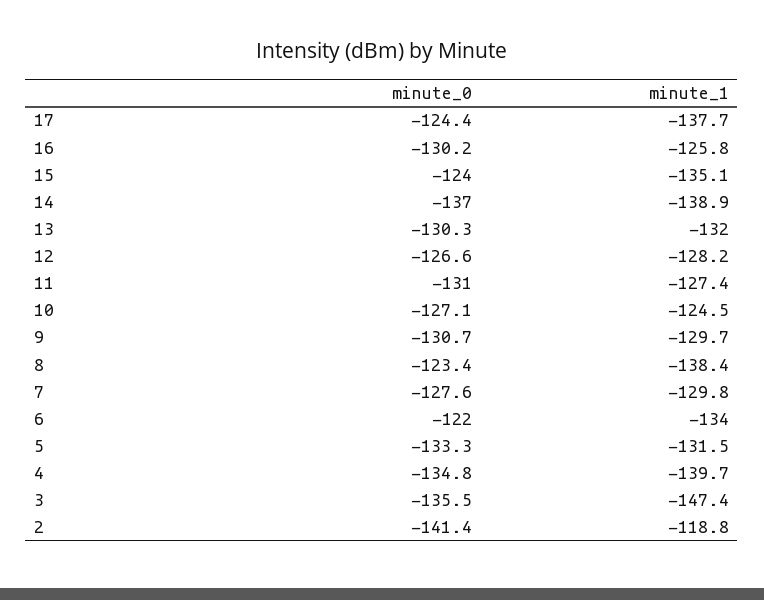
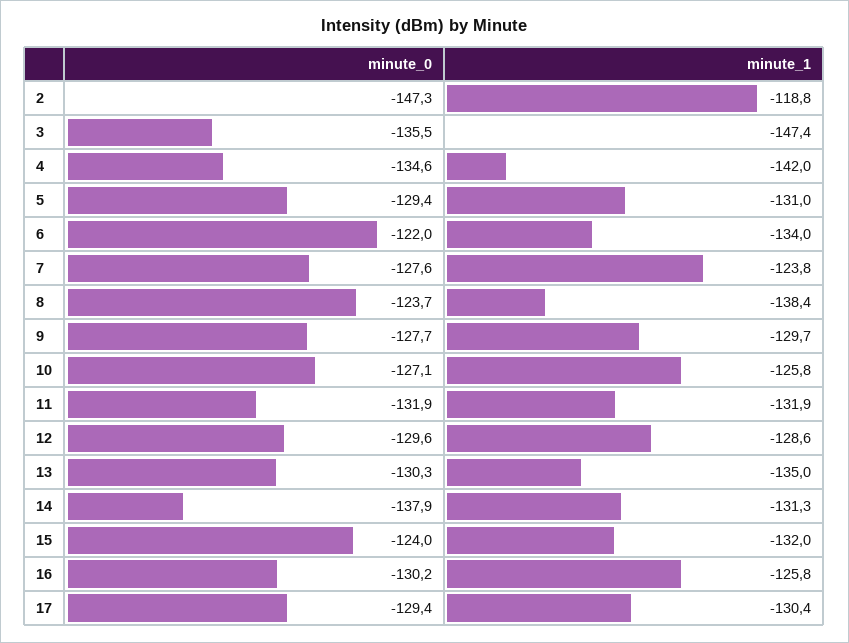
minute_0, 17: -124.4 -> -129.4
minute_1, 17: -137.7 -> -130.4
minute_1, 15: -135.1 -> -132
minute_0, 14: -137 -> -137.9
minute_1, 14: -138.9 -> -131.3
minute_1, 13: -132 -> -135
minute_0, 12: -126.6 -> -129.6
minute_1, 12: -128.2 -> -128.6
minute_0, 11: -131 -> -131.9
minute_1, 11: -127.4 -> -131.9
minute_1, 10: -124.5 -> -125.8
minute_0, 9: -130.7 -> -127.7
minute_0, 8: -123.4 -> -123.7
minute_1, 7: -129.8 -> -123.8
minute_0, 5: -133.3 -> -129.4
minute_1, 5: -131.5 -> -131
minute_0, 4: -134.8 -> -134.6
minute_1, 4: -139.7 -> -142
minute_0, 2: -141.4 -> -147.3

